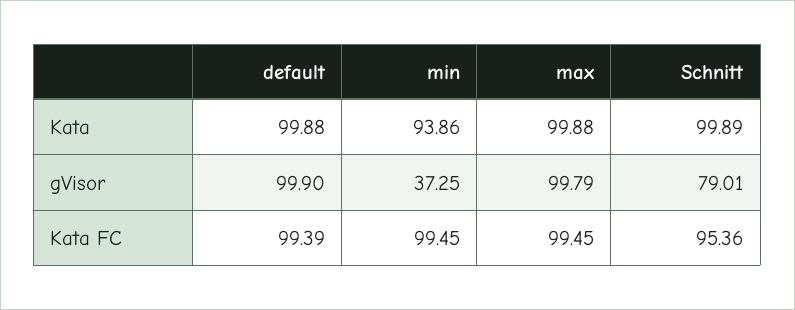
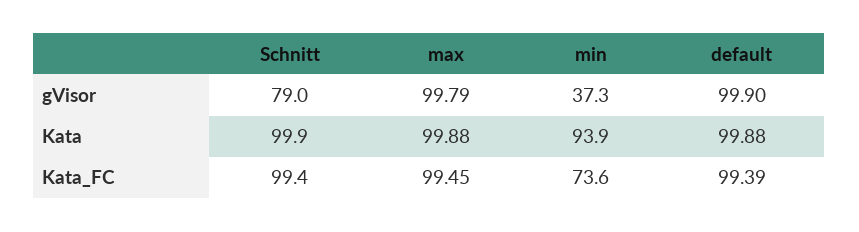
min, Kata FC: 99.45 -> 73.6
Schnitt, Kata FC: 95.36 -> 99.4

